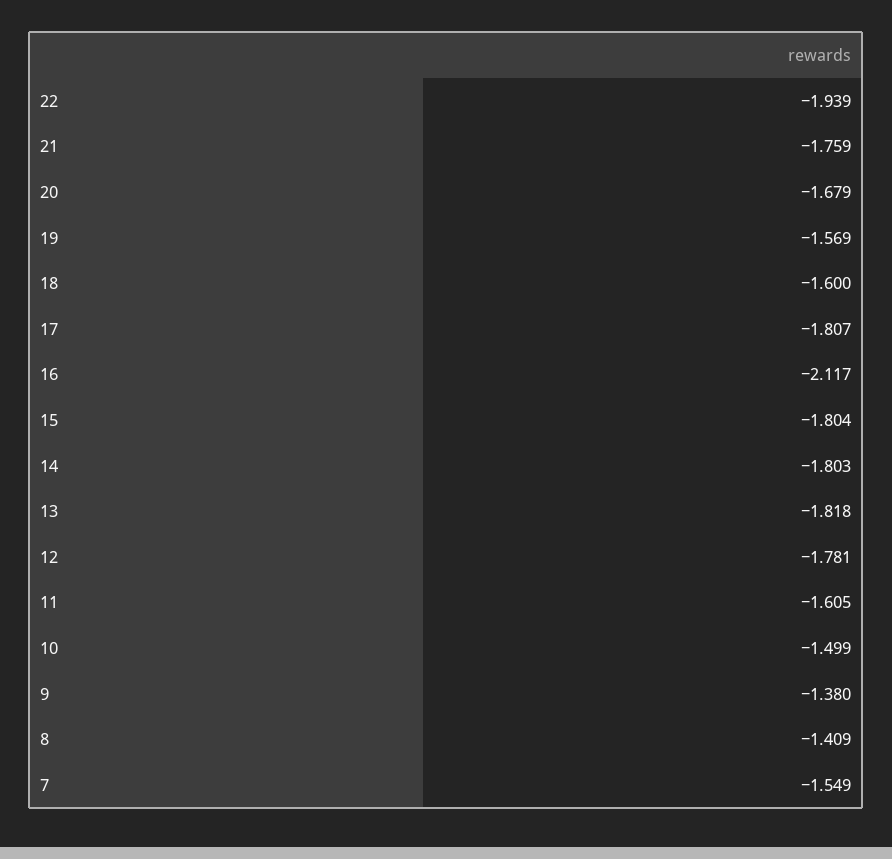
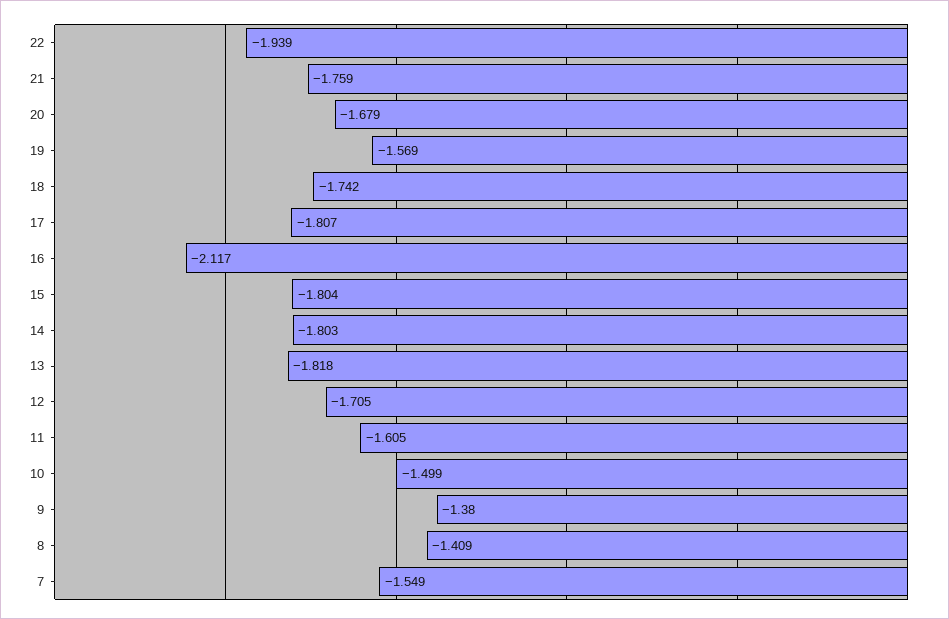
18: -1.6 -> -1.742
12: -1.781 -> -1.705

